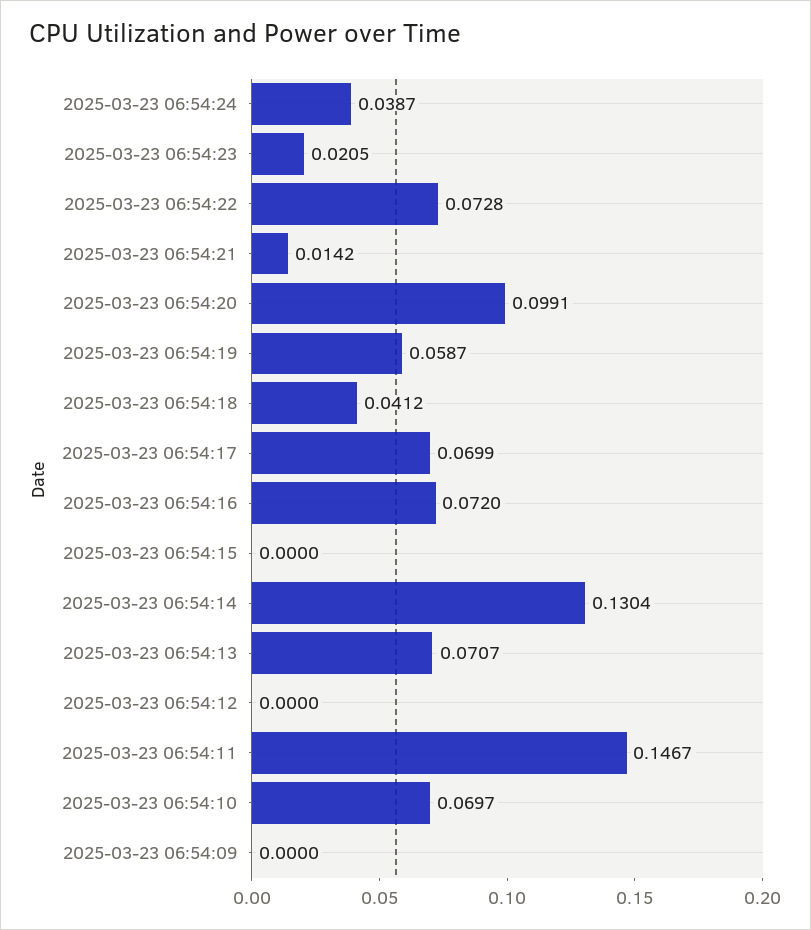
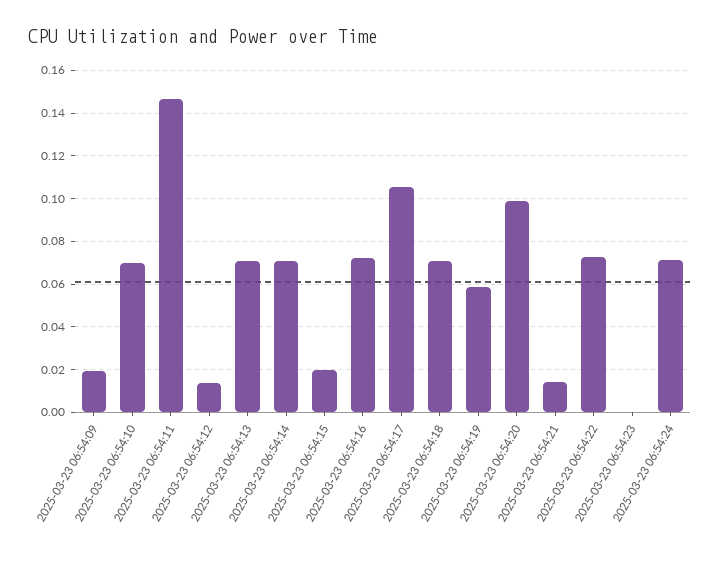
2025-03-23 06:54:24: 0.0387 -> 0.07
2025-03-23 06:54:23: 0.0205 -> 0
2025-03-23 06:54:18: 0.0412 -> 0.07
2025-03-23 06:54:17: 0.0699 -> 0.105
2025-03-23 06:54:15: 0 -> 0.02
2025-03-23 06:54:14: 0.1304 -> 0.07
2025-03-23 06:54:12: 0 -> 0.015
2025-03-23 06:54:09: 0 -> 0.02

